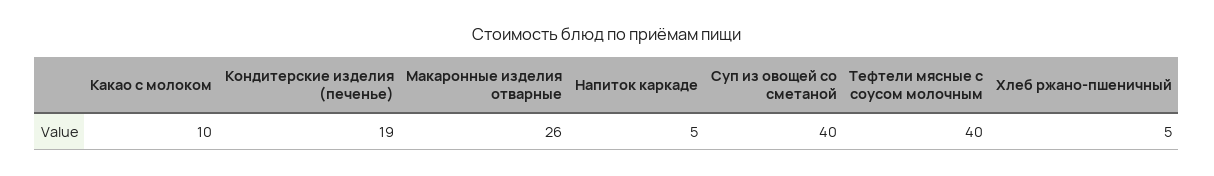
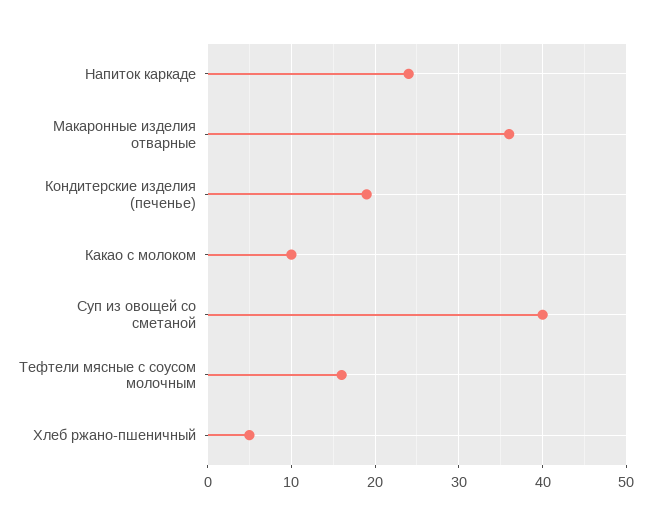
Макаронные изделия отварные: 26 -> 36
Напиток каркаде: 5 -> 24
Тефтели мясные с соусом молочным: 40 -> 16

